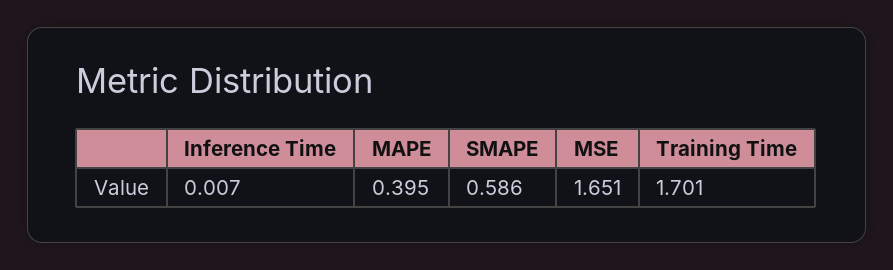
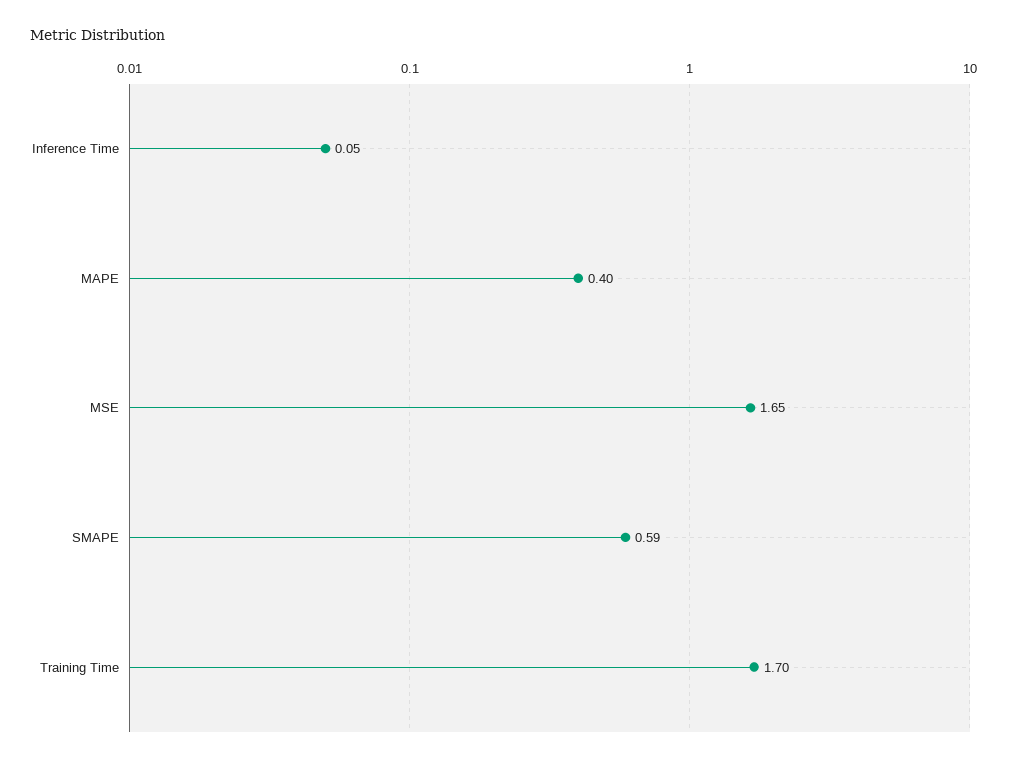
Inference Time: 0.007 -> 0.05

